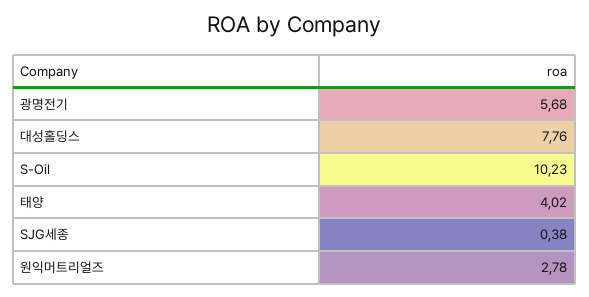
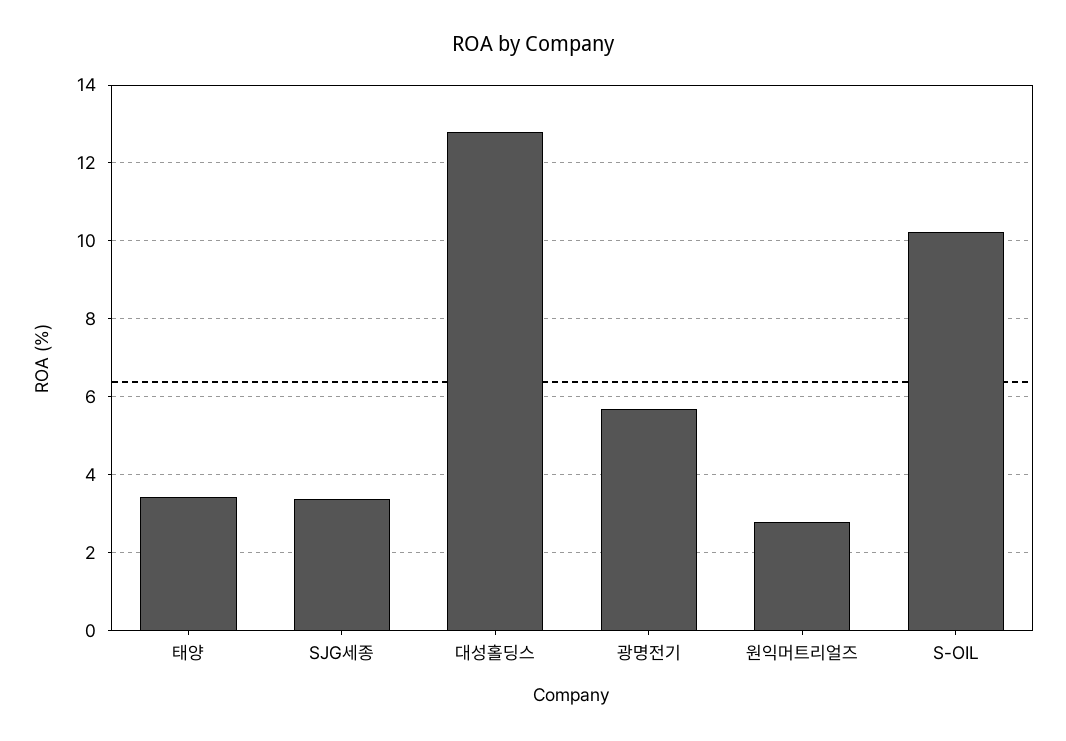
대성홀딩스: 7.76 -> 12.8
태양: 4.02 -> 3.4
SJG세종: 0.38 -> 3.4

